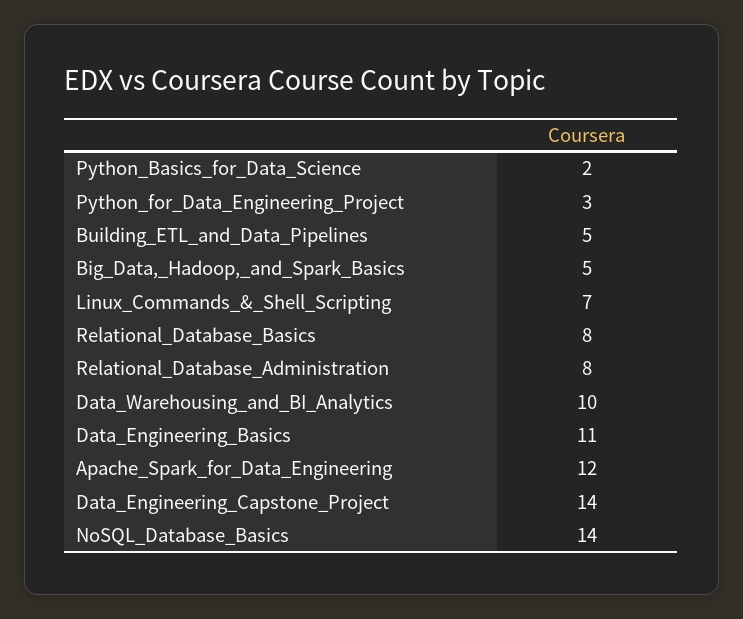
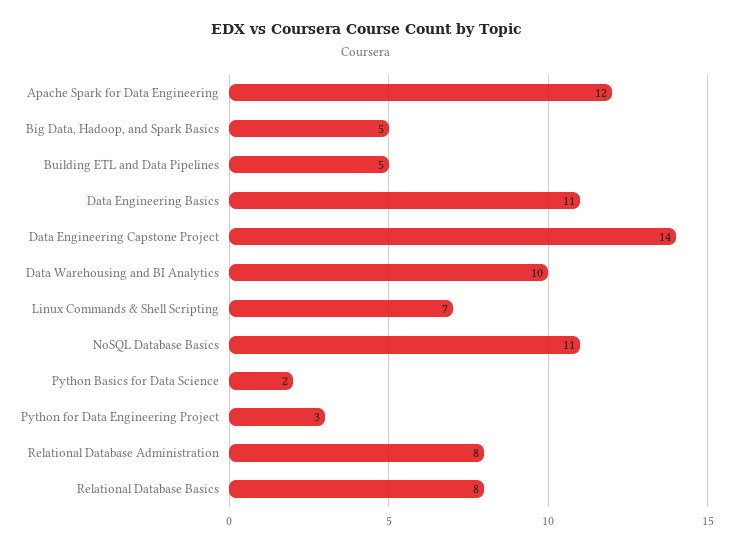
NoSQL_Database_Basics: 14 -> 11

